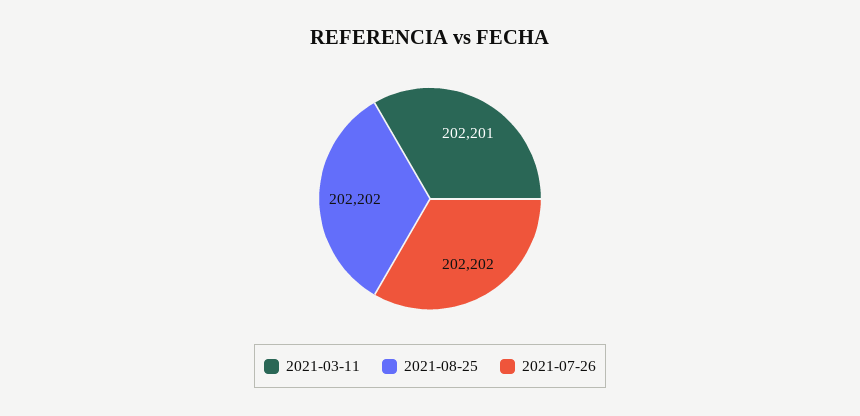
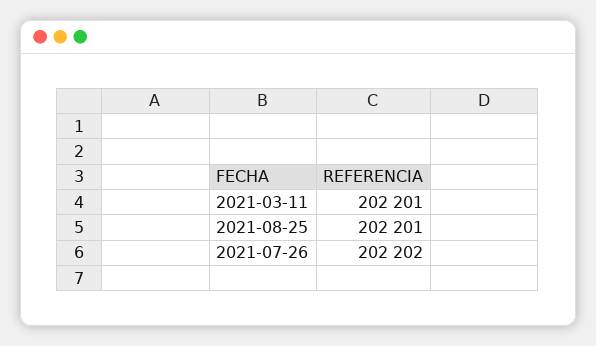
2021-08-25: 202202 -> 202201

